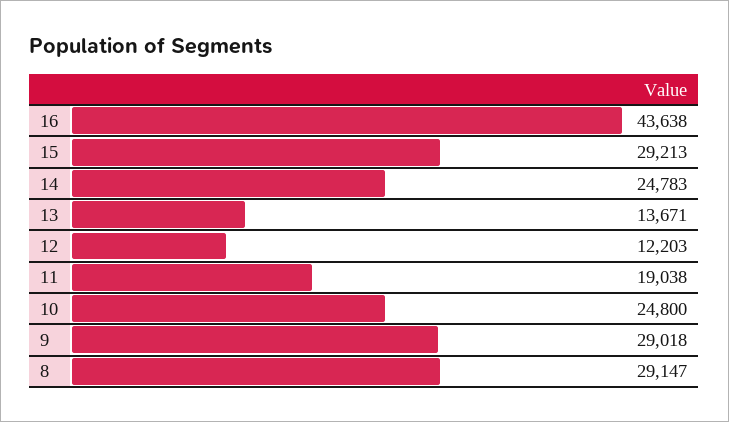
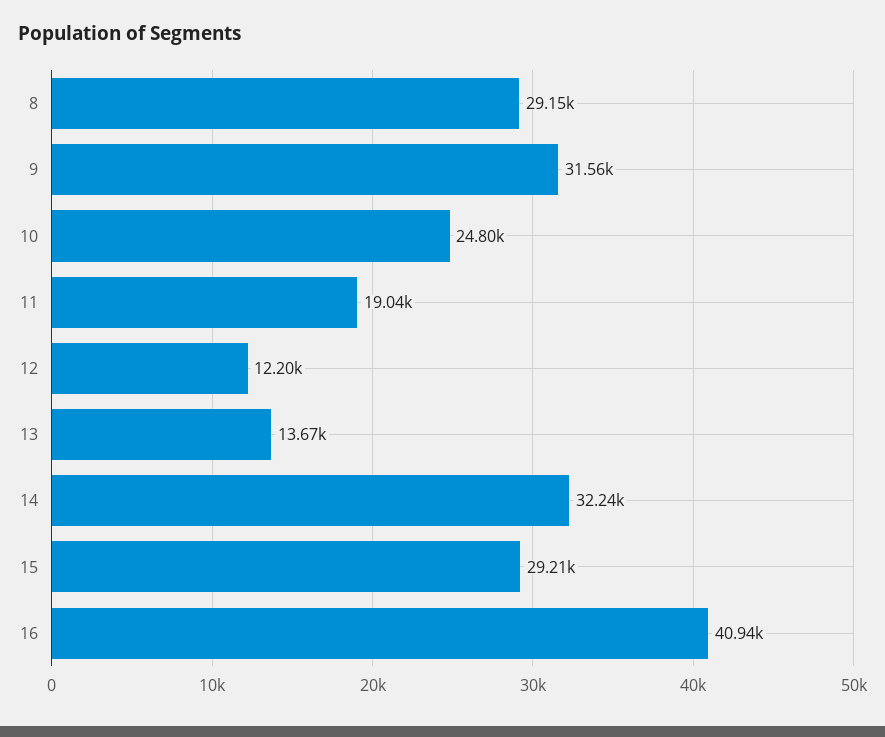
16: 43638 -> 40940
14: 24783 -> 32240
9: 29018 -> 31560

